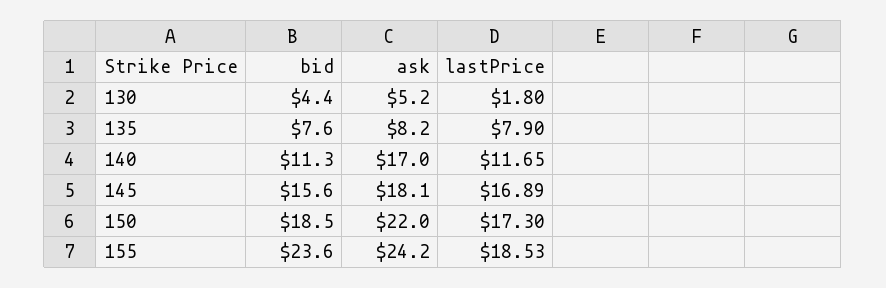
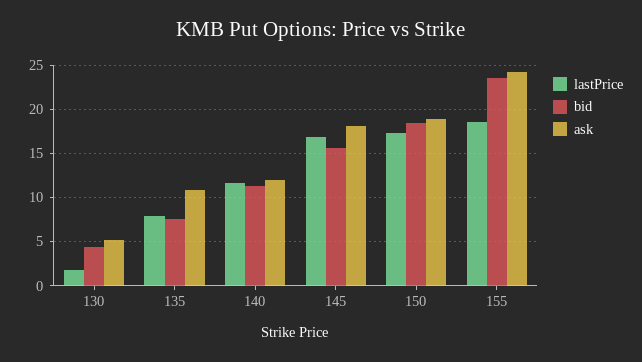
ask, 135: 8.2 -> 11
ask, 140: 17 -> 12
ask, 150: 22 -> 19

